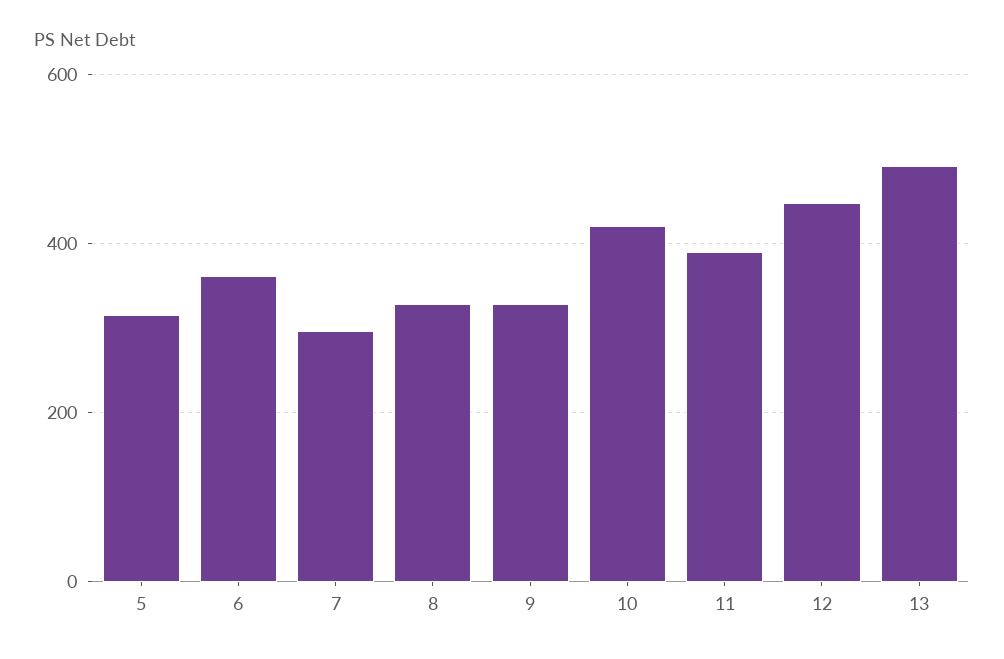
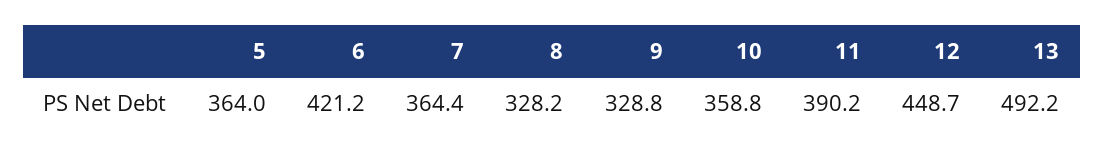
5: 320 -> 364
6: 360 -> 421.2
7: 300 -> 364.4
10: 420 -> 358.8

